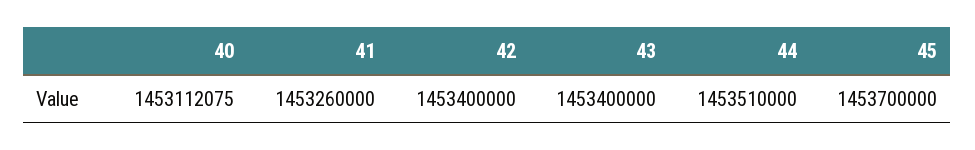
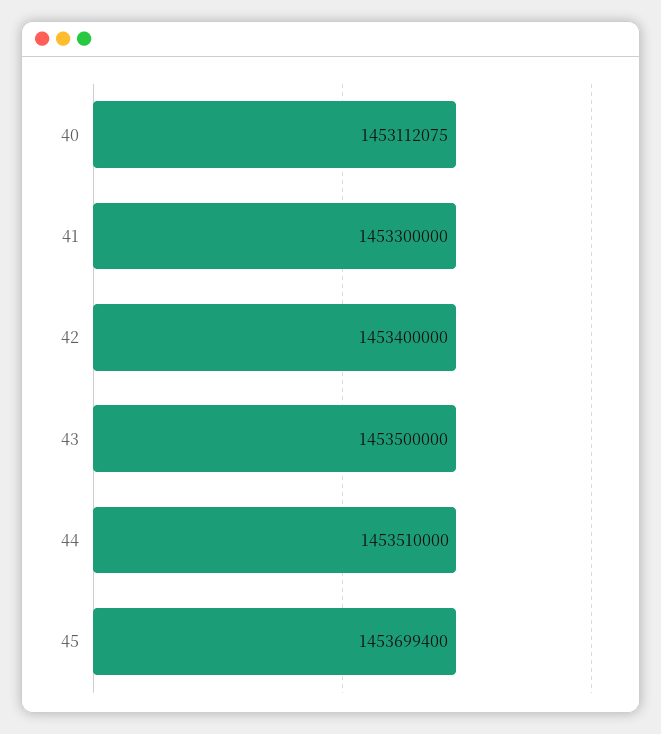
41: 1453260000 -> 1453300000
43: 1453400000 -> 1453500000
45: 1453700000 -> 1453699400

